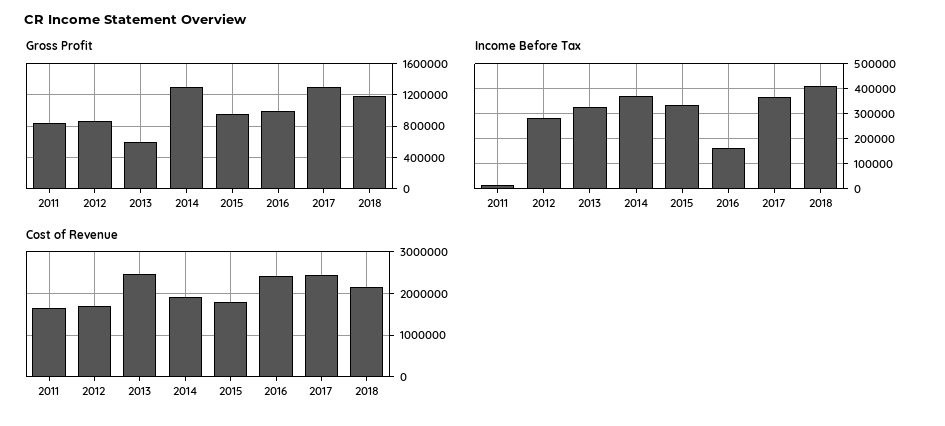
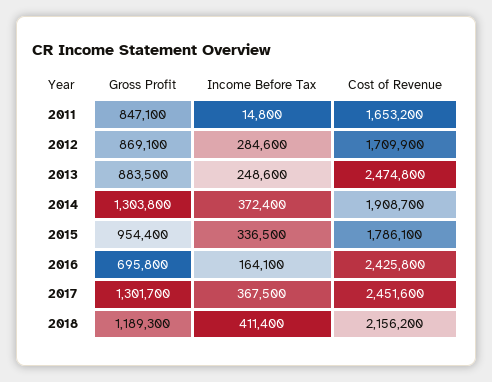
Gross Profit, 2013: 600000 -> 883500
Gross Profit, 2016: 1000000 -> 695800
Income Before Tax, 2013: 325000 -> 248600

